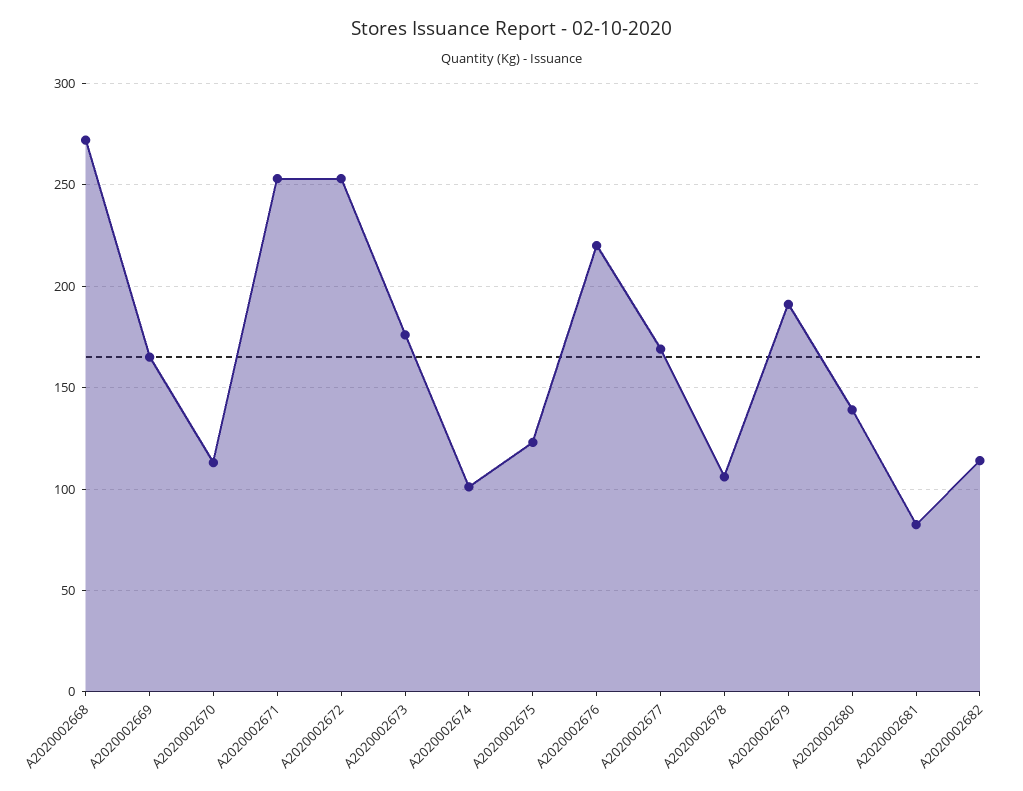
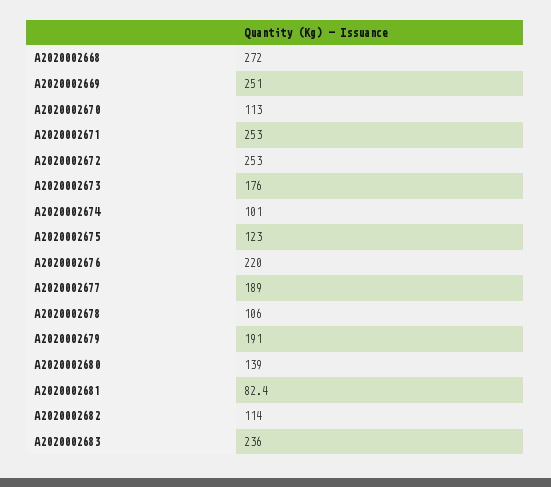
A2020002669: 165 -> 251
A2020002677: 170 -> 189
A2020002683: none -> 236

